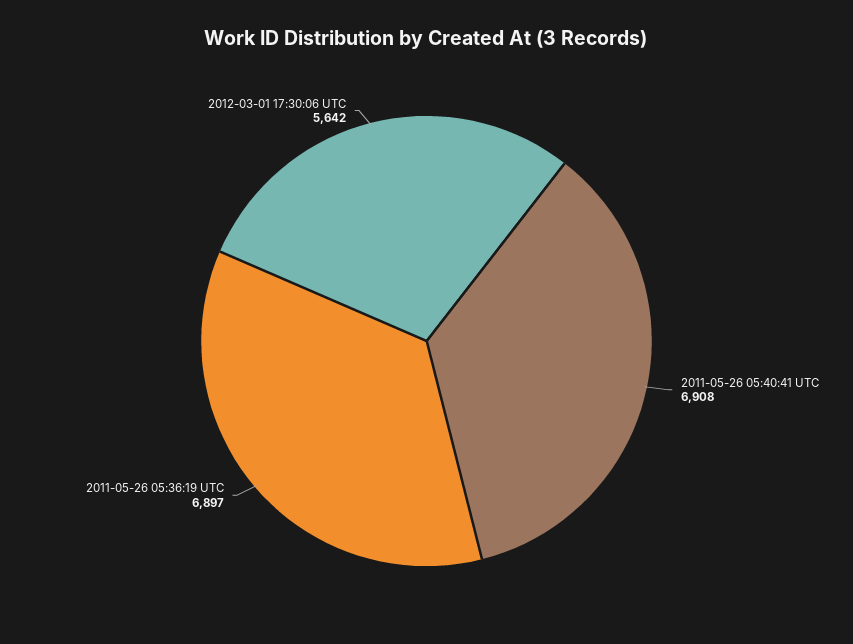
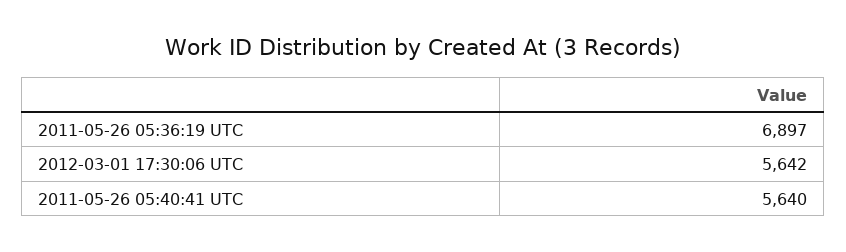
2011-05-26 05:40:41 UTC: 6908 -> 5640

